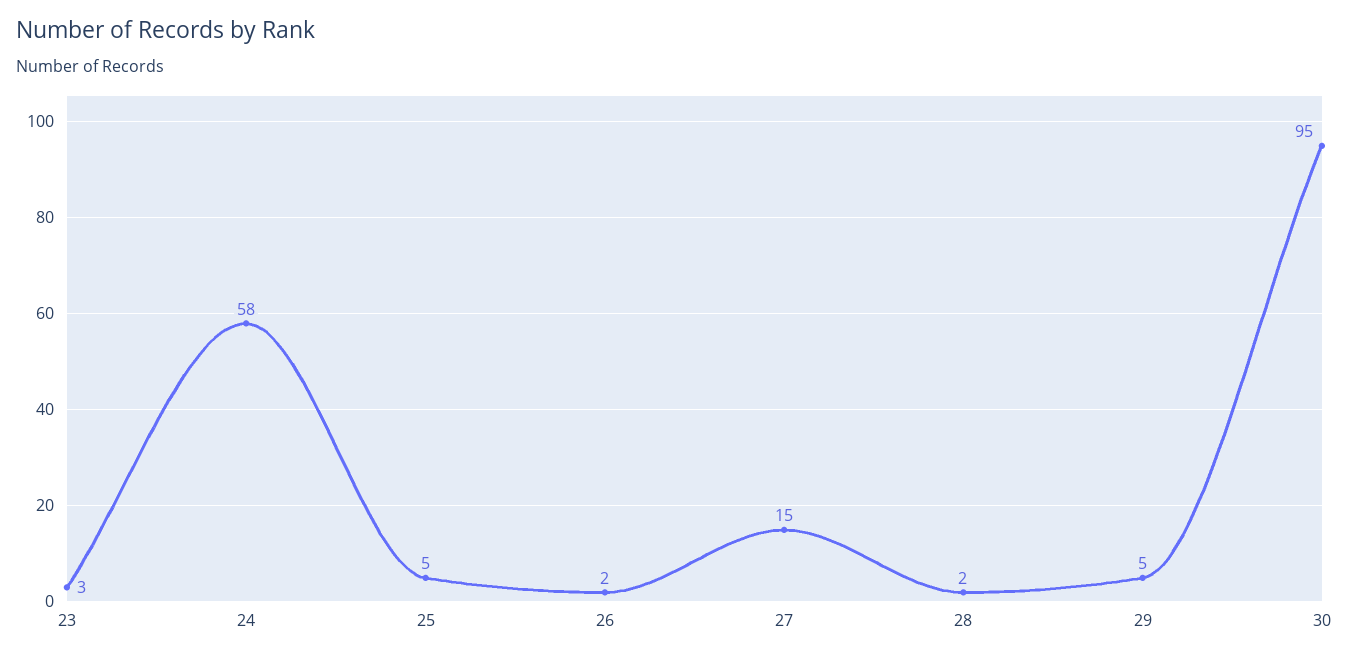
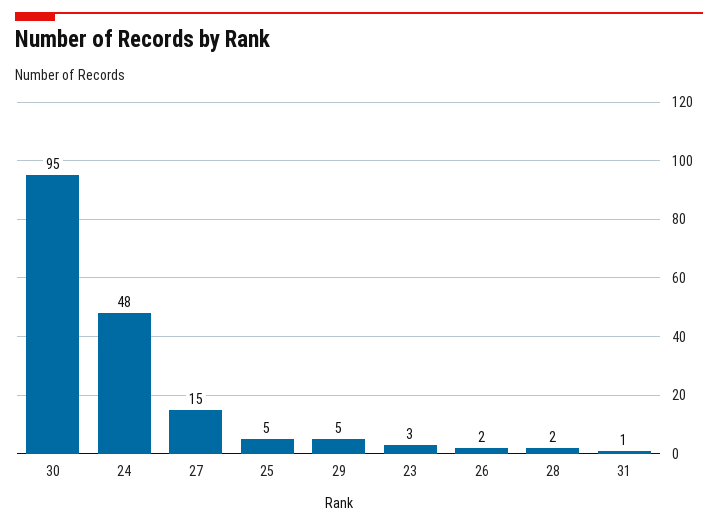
24: 58 -> 48
31: none -> 1

